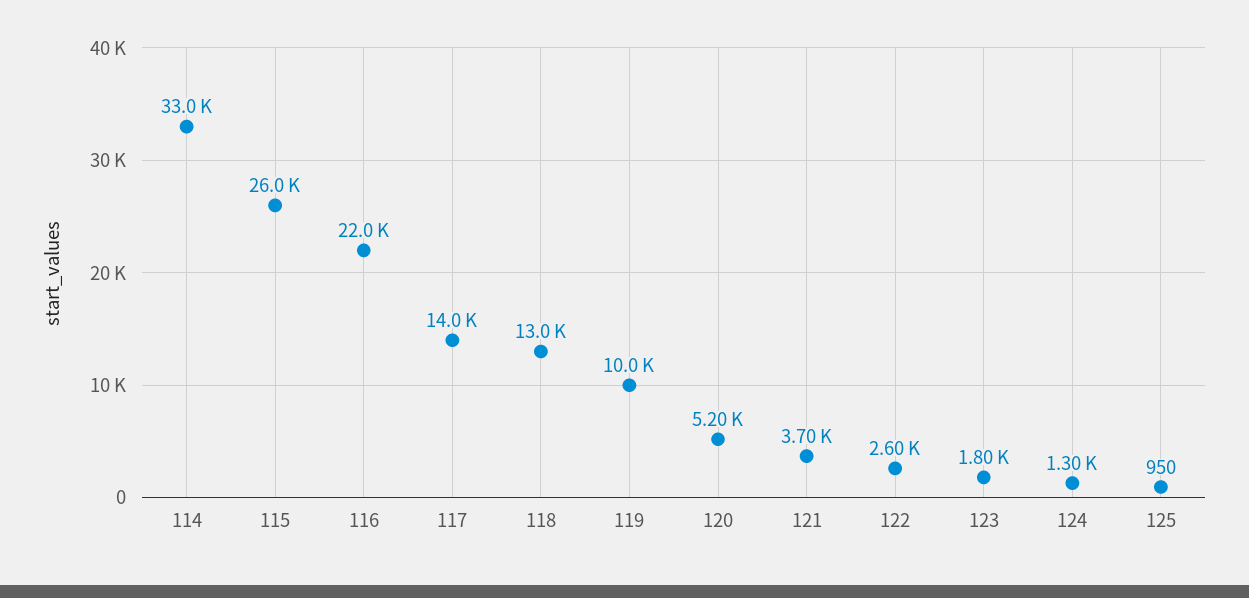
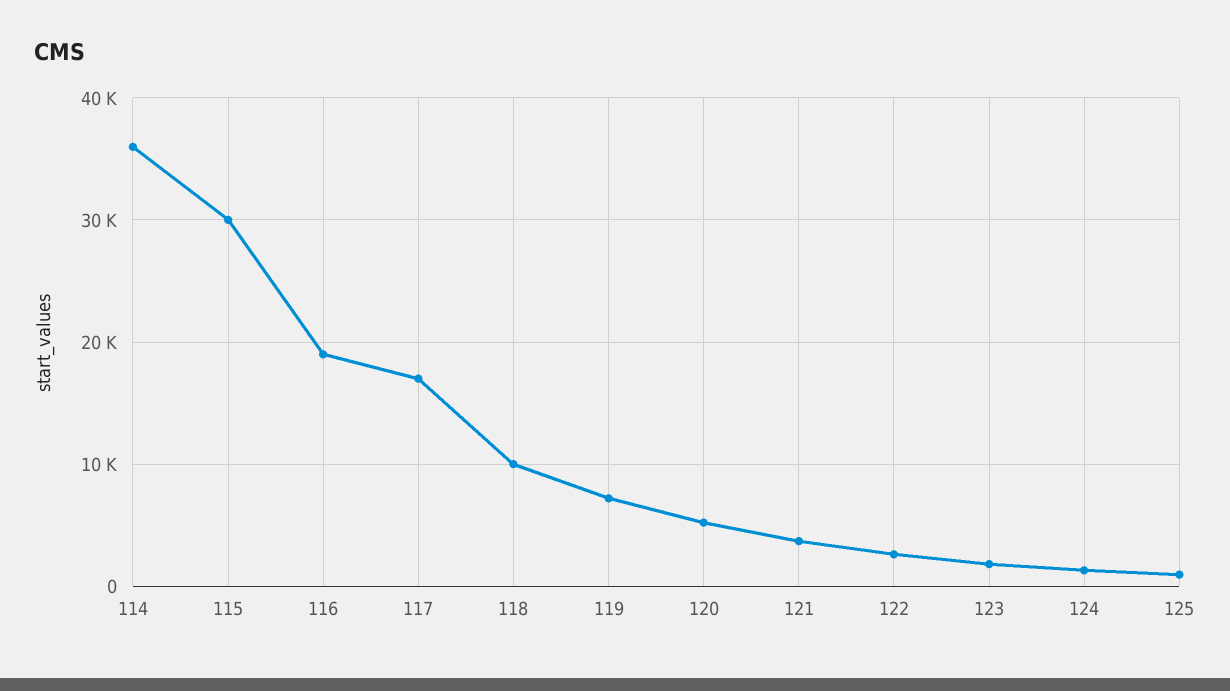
114: 33000 -> 36000
115: 26000 -> 30000
116: 22000 -> 19000
117: 14000 -> 17000
118: 13000 -> 10000
119: 10000 -> 7000

